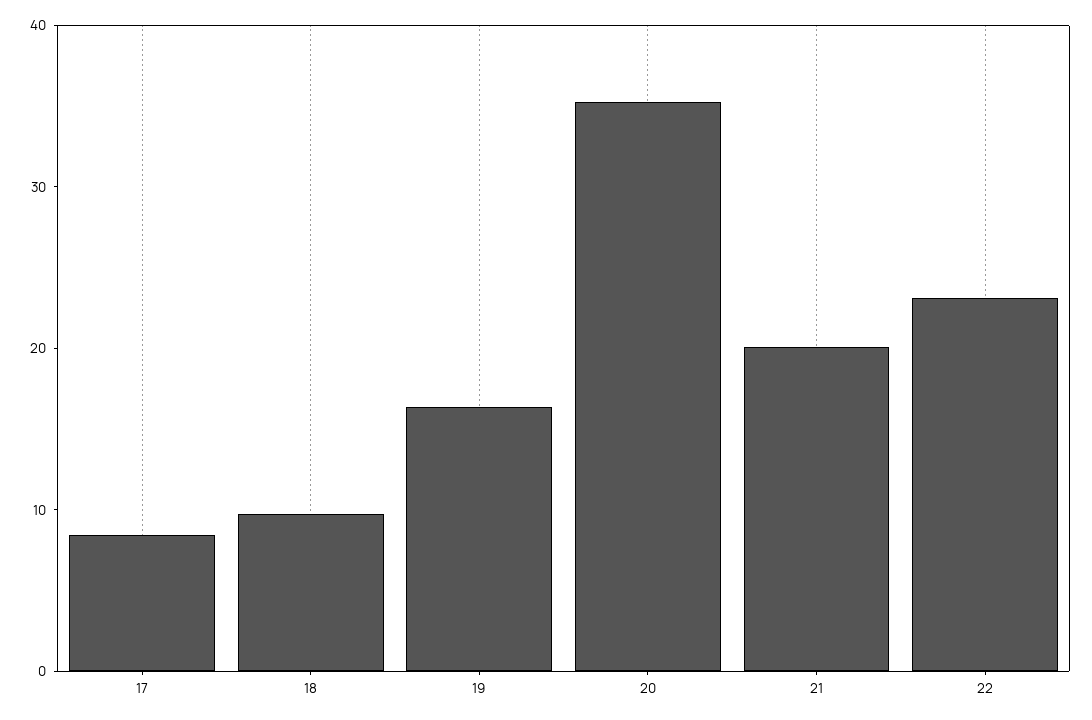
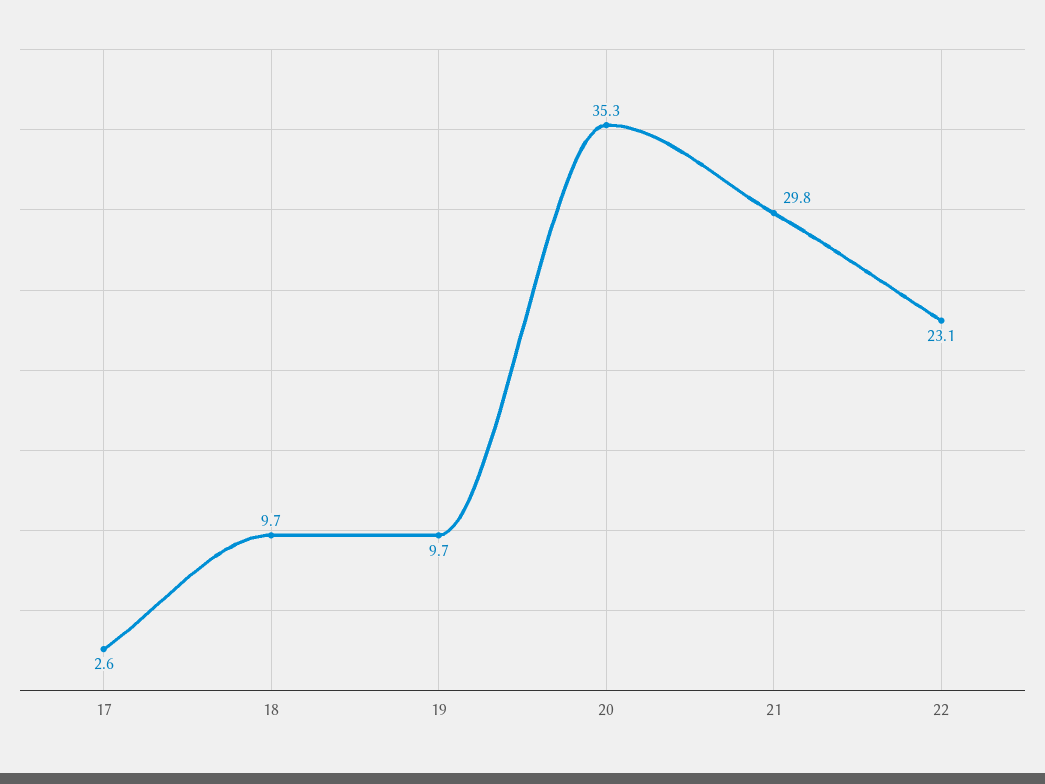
17: 8 -> 2.6
19: 16 -> 9.7
21: 20 -> 29.8

